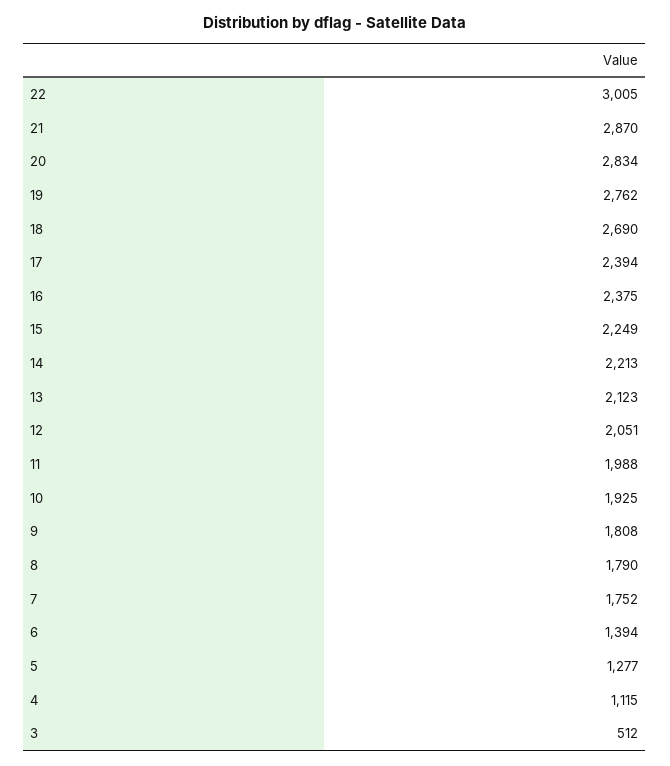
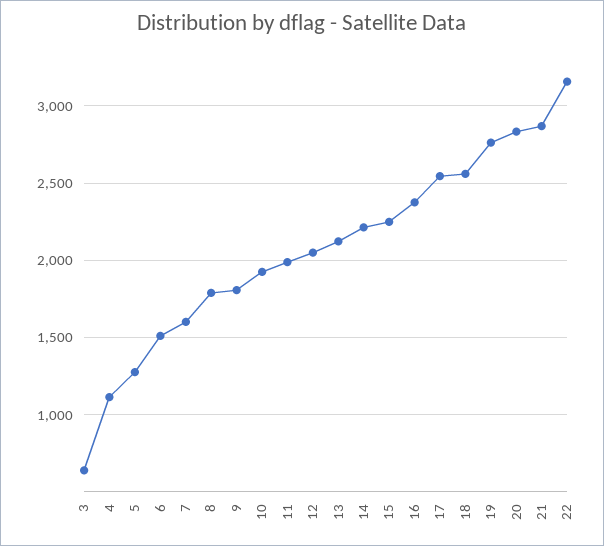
22: 3005 -> 3150
18: 2690 -> 2550
17: 2394 -> 2550
7: 1752 -> 1600
6: 1394 -> 1500
3: 512 -> 650

